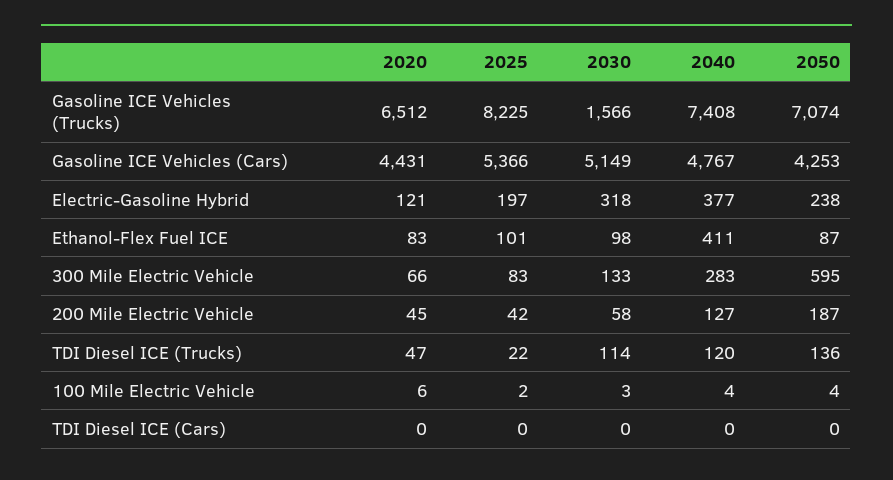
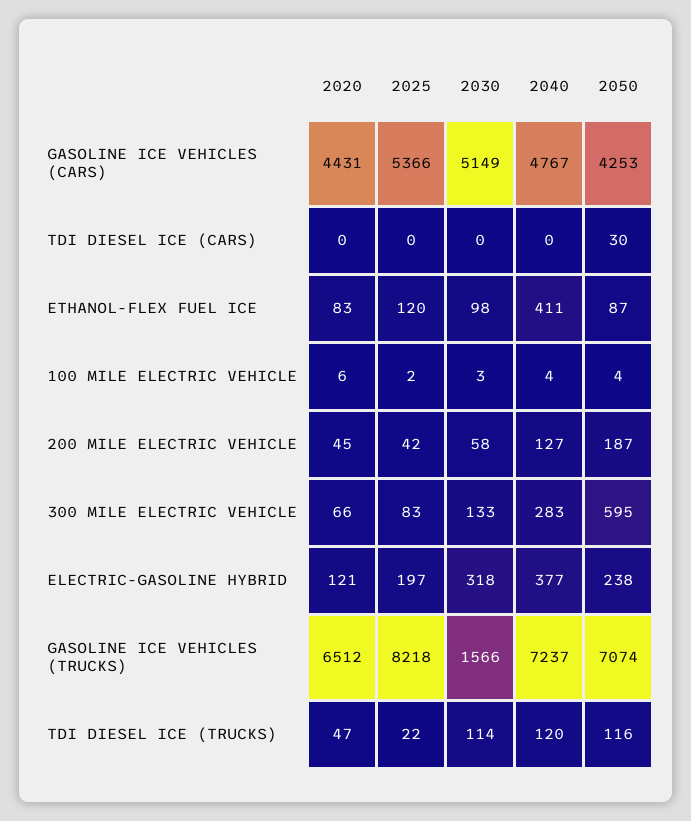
2025, Gasoline ICE Vehicles (Trucks): 8225 -> 8218
2040, Gasoline ICE Vehicles (Trucks): 7408 -> 7237
2025, Ethanol-Flex Fuel ICE: 101 -> 120
2050, TDI Diesel ICE (Trucks): 136 -> 116
2050, TDI Diesel ICE (Cars): 0 -> 30

